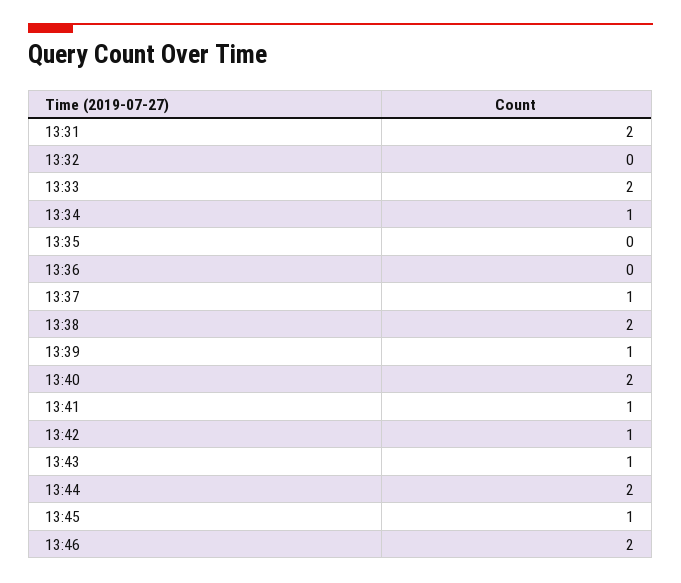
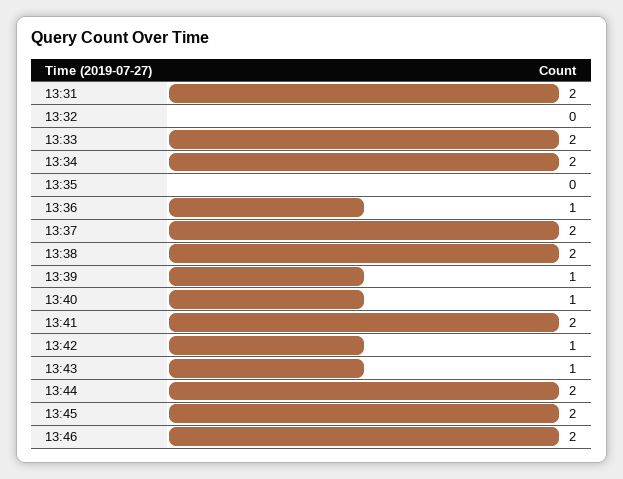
13:34: 1 -> 2
13:36: 0 -> 1
13:37: 1 -> 2
13:40: 2 -> 1
13:41: 1 -> 2
13:45: 1 -> 2

